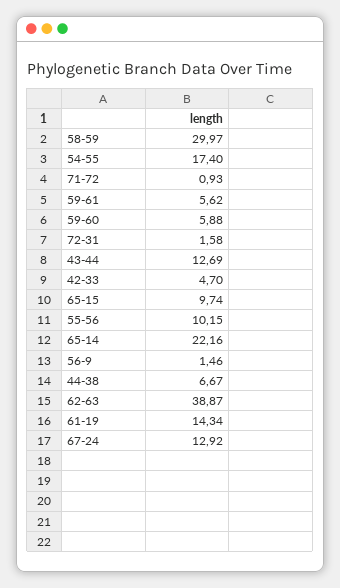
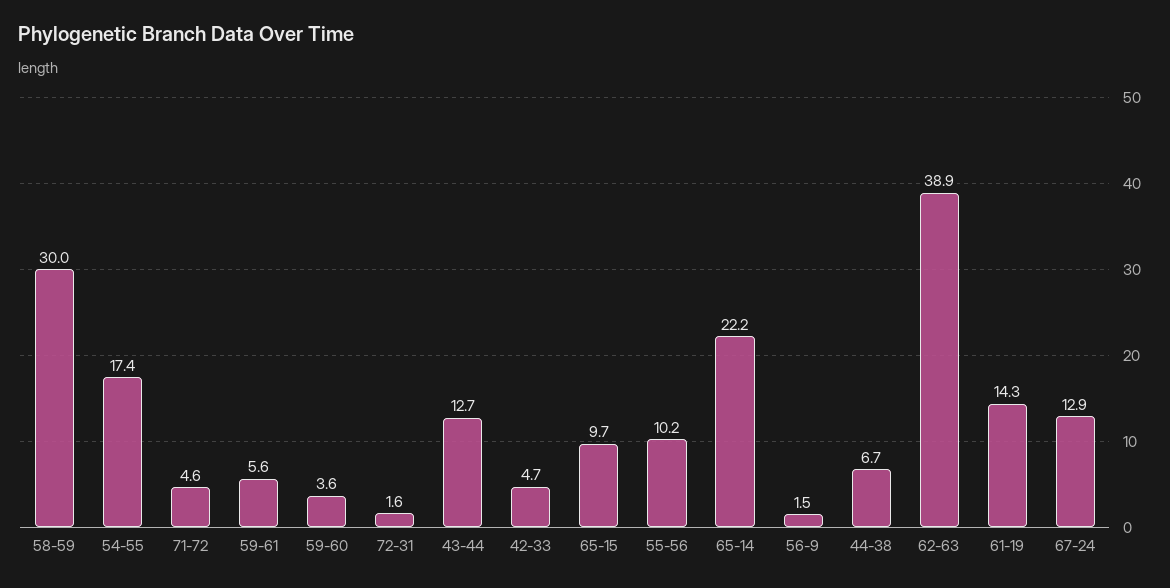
71-72: 0.93 -> 4.6
59-60: 5.88 -> 3.6

